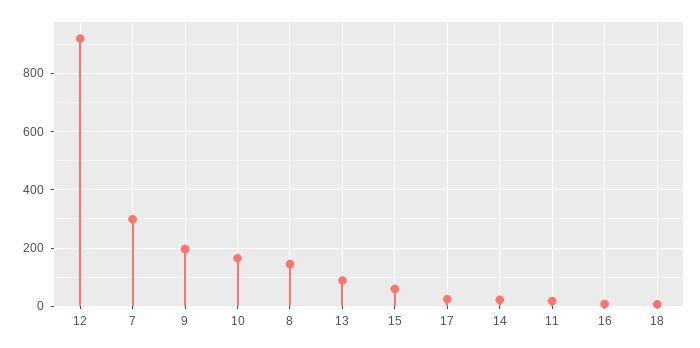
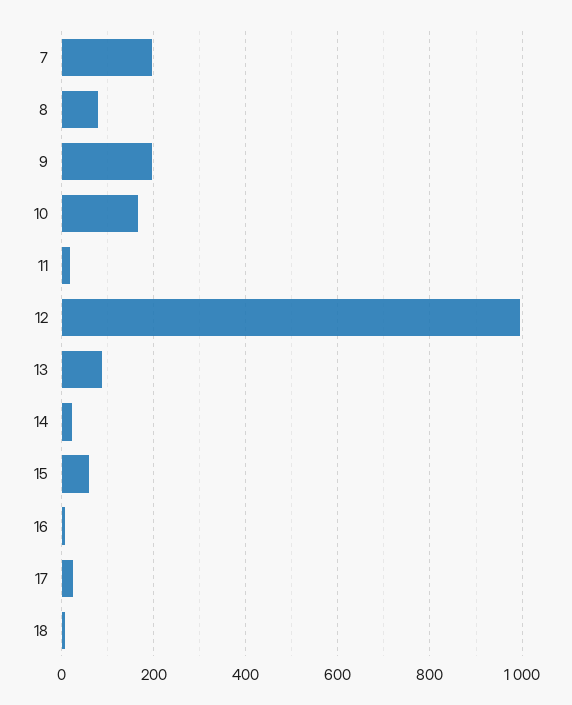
12: 925 -> 1000
7: 300 -> 200
8: 150 -> 80

